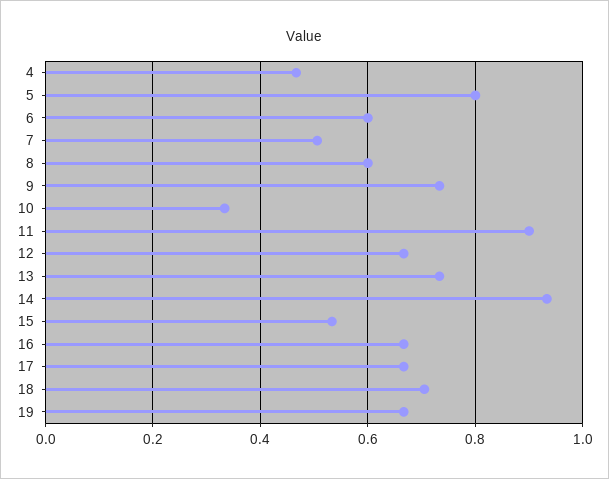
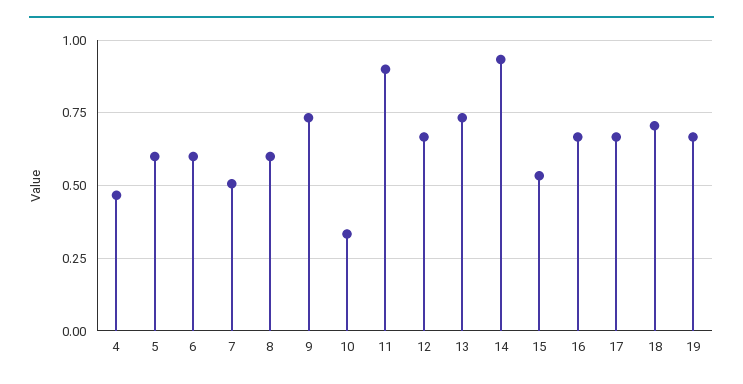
5: 0.8 -> 0.6

